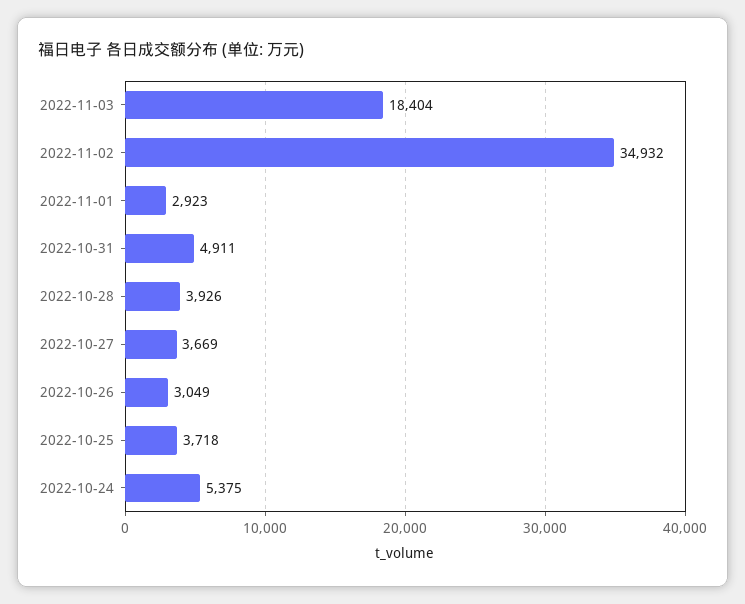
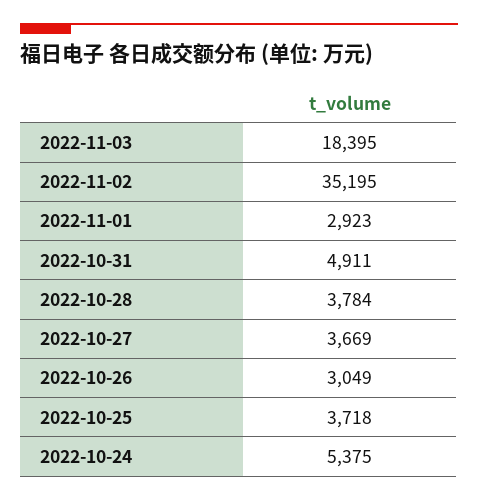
2022-11-03: 18404 -> 18395
2022-11-02: 34932 -> 35195
2022-10-28: 3926 -> 3784

